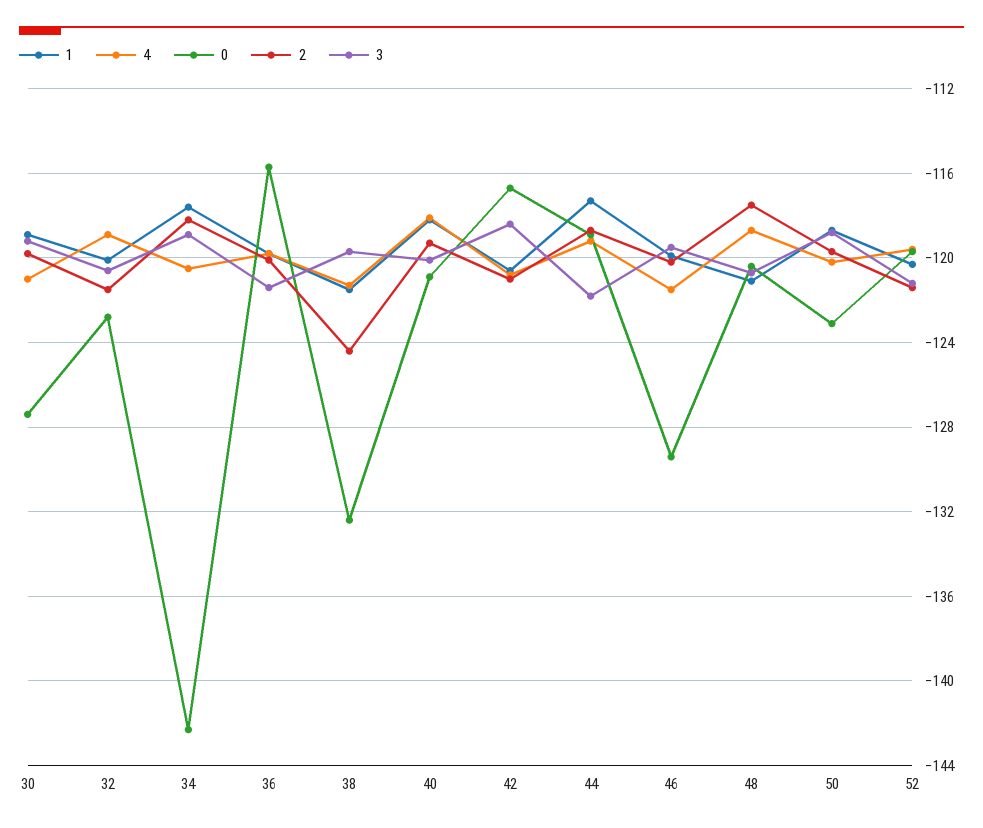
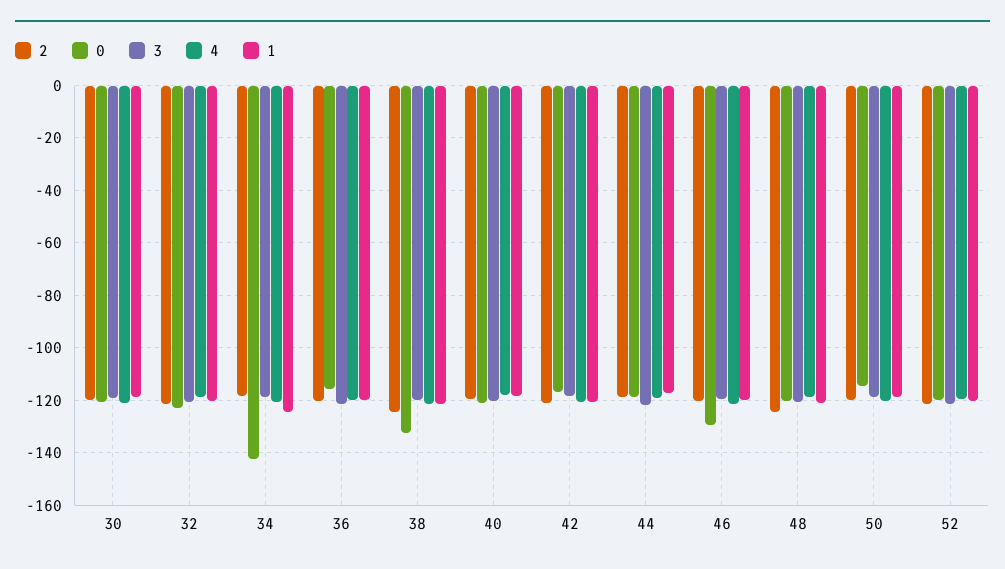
0, 30: -127.5 -> -120
1, 34: -117.5 -> -125
2, 48: -117.5 -> -125
0, 50: -123 -> -115

